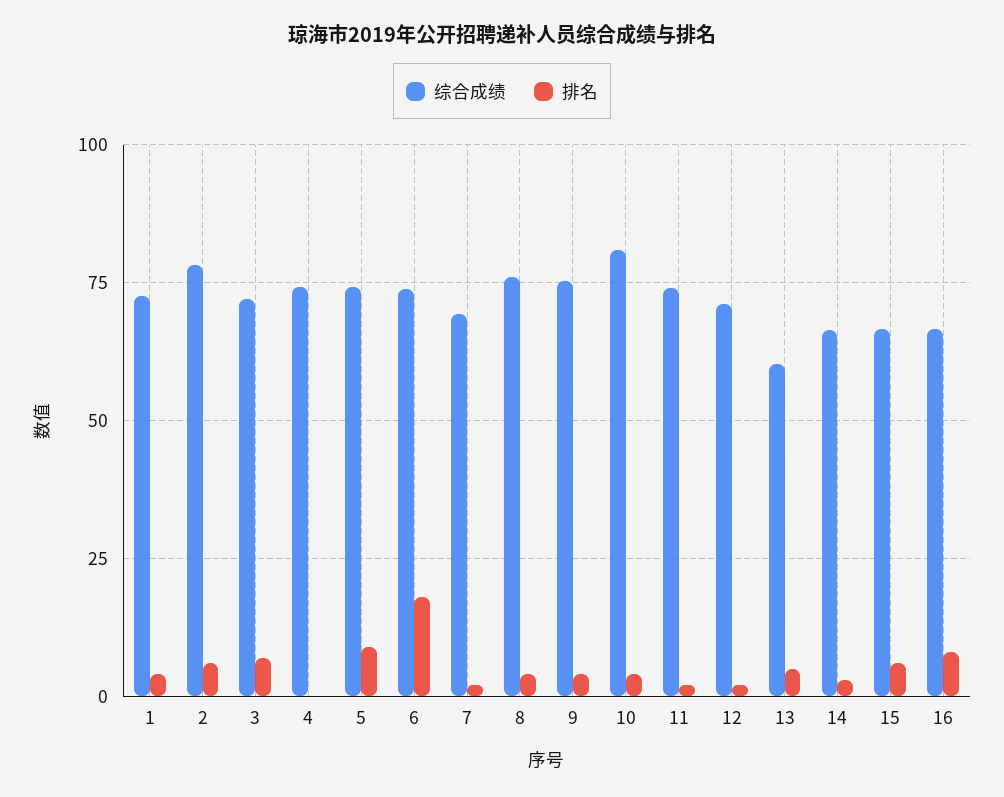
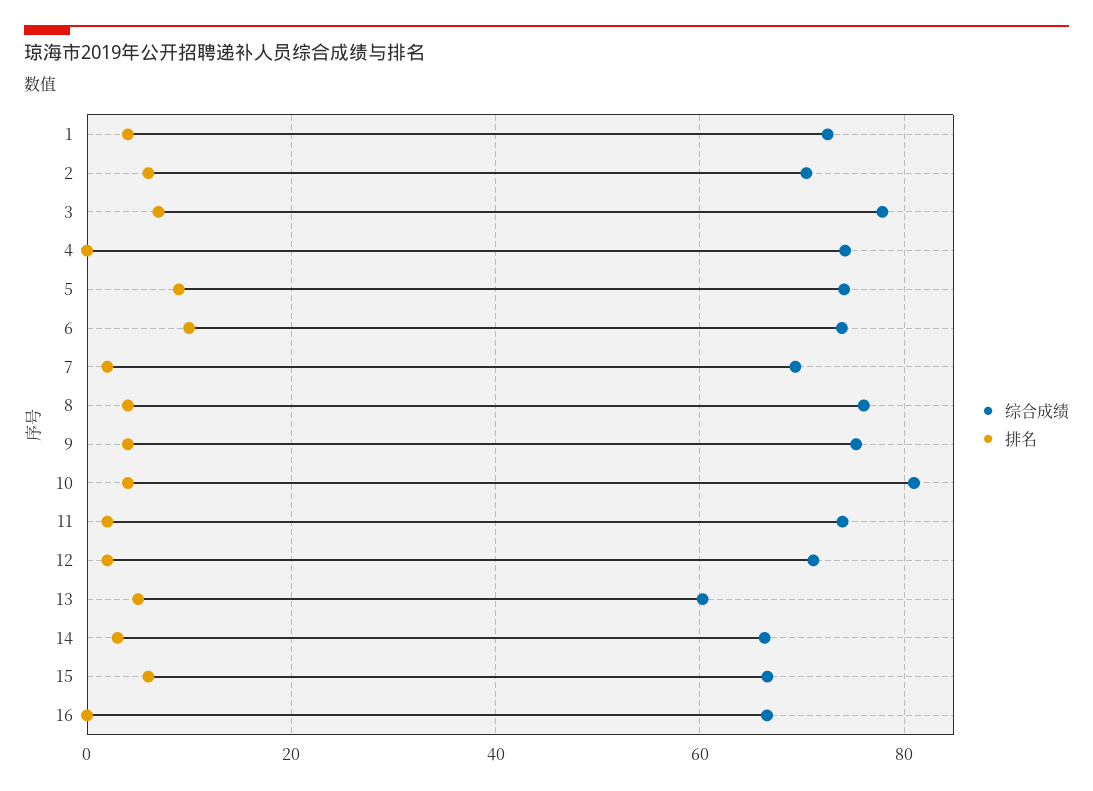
综合成绩, 2: 77.5 -> 70
综合成绩, 3: 72.5 -> 78
排名, 6: 17.5 -> 10
排名, 16: 7.5 -> 0

